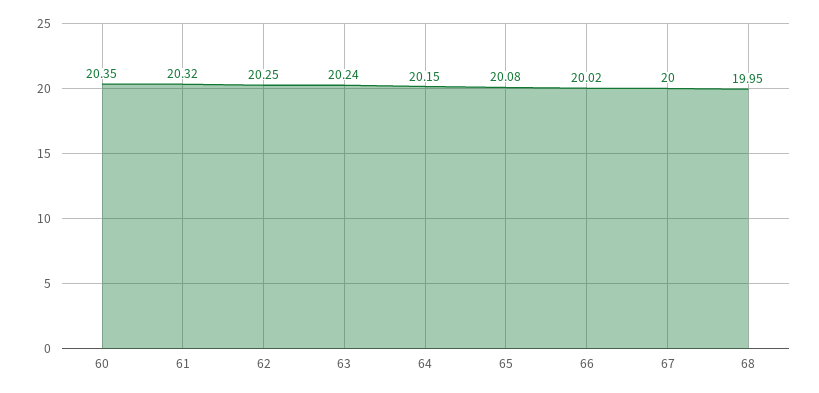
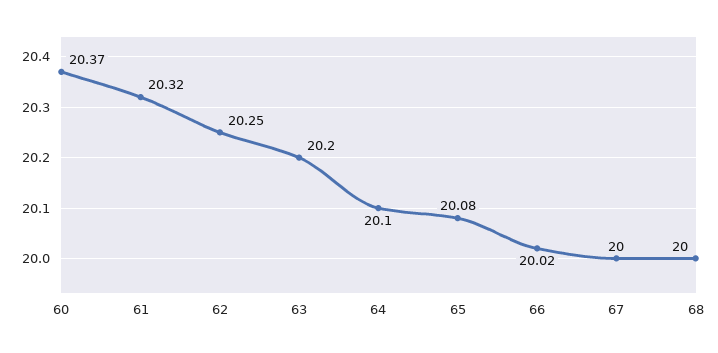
60: 20.35 -> 20.37
63: 20.24 -> 20.2
64: 20.15 -> 20.1
68: 19.95 -> 20

